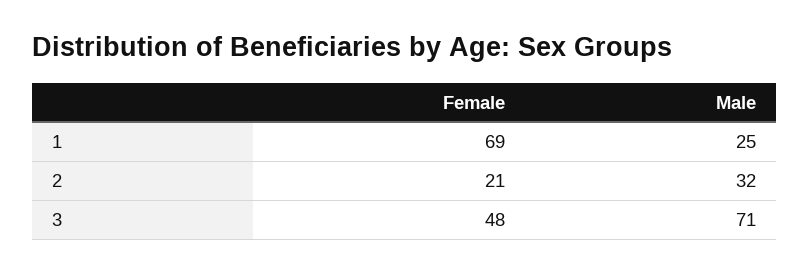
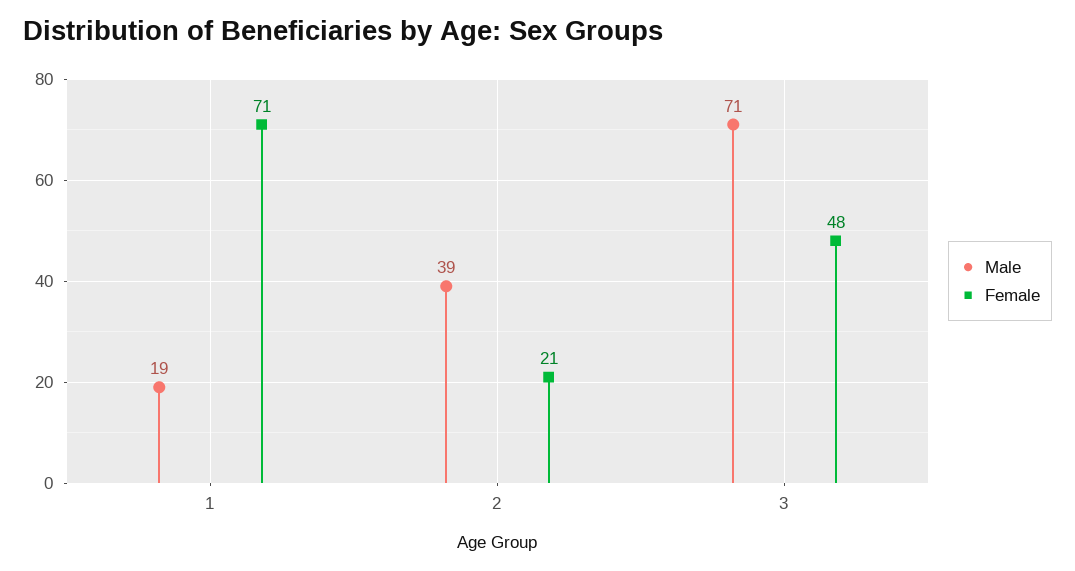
Female, 1: 69 -> 71
Male, 1: 25 -> 19
Male, 2: 32 -> 39

